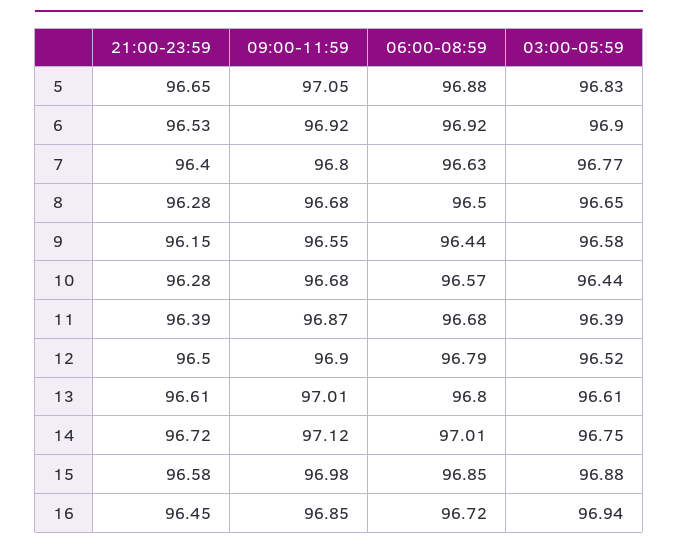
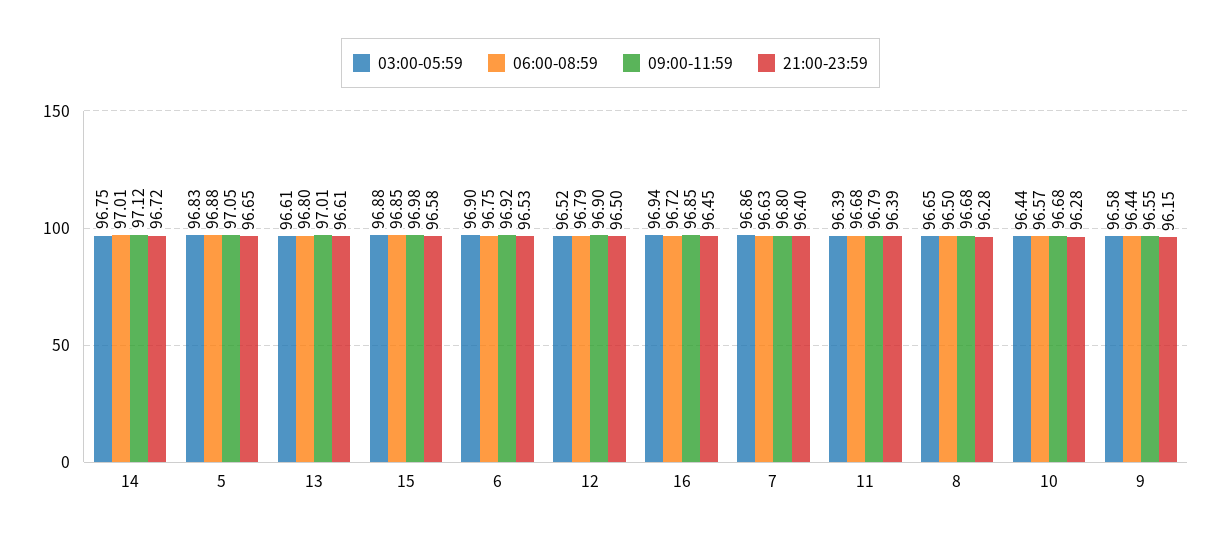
06:00-08:59, 6: 96.92 -> 96.75
03:00-05:59, 7: 96.77 -> 96.86
09:00-11:59, 11: 96.87 -> 96.79

